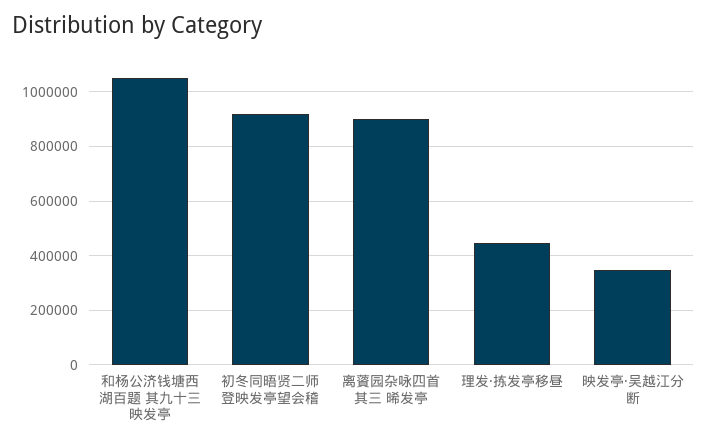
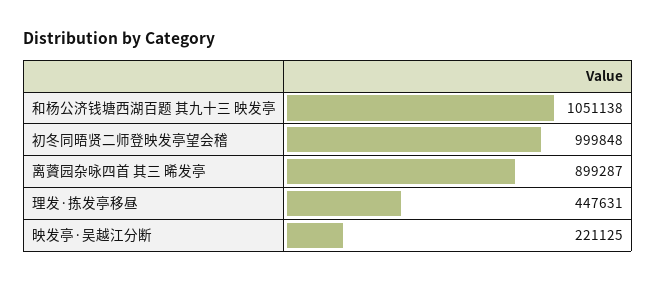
初冬同晤贤二师登映发亭望会稽: 925000 -> 999848
映发亭·吴越江分断: 350000 -> 221125

